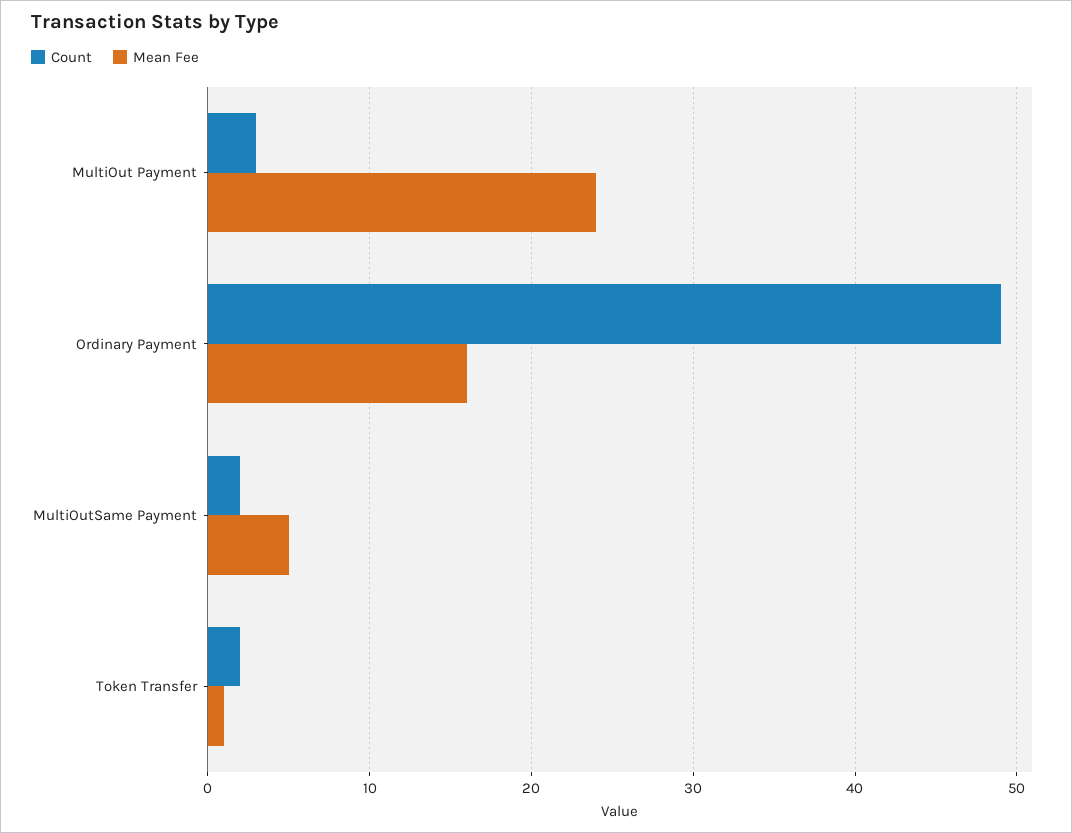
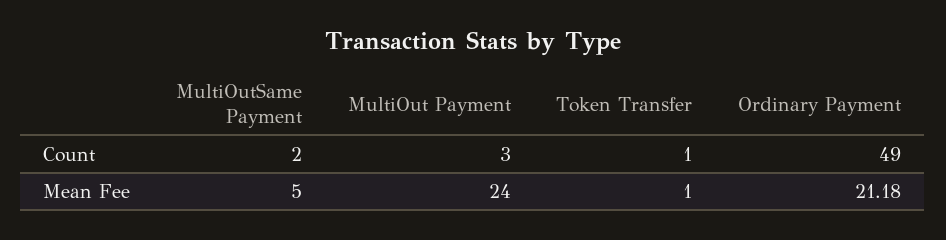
Mean Fee, Ordinary Payment: 16 -> 21.18
Count, Token Transfer: 2 -> 1

